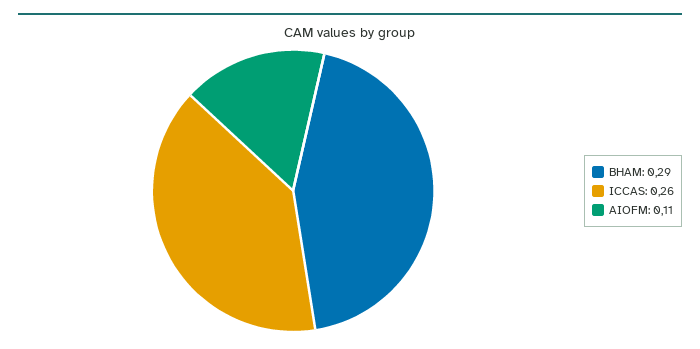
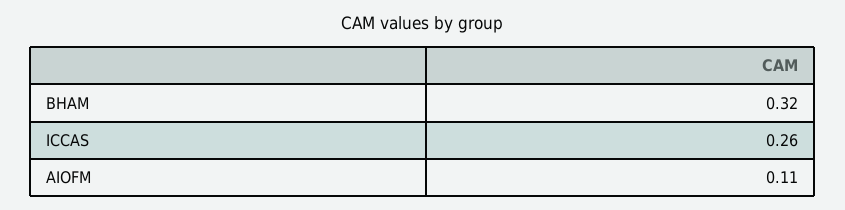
BHAM: 0.29 -> 0.32

